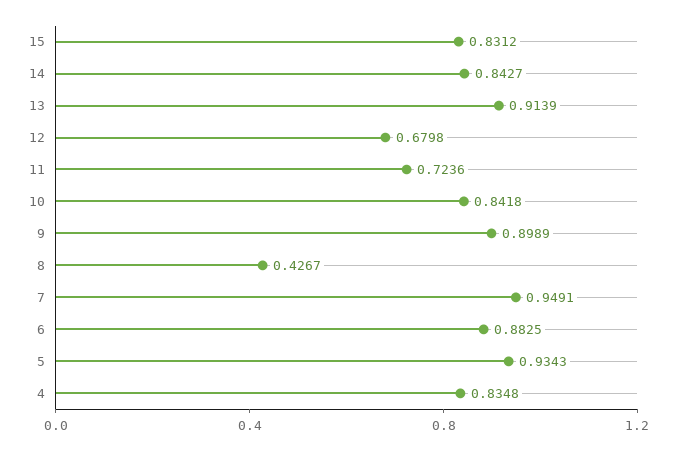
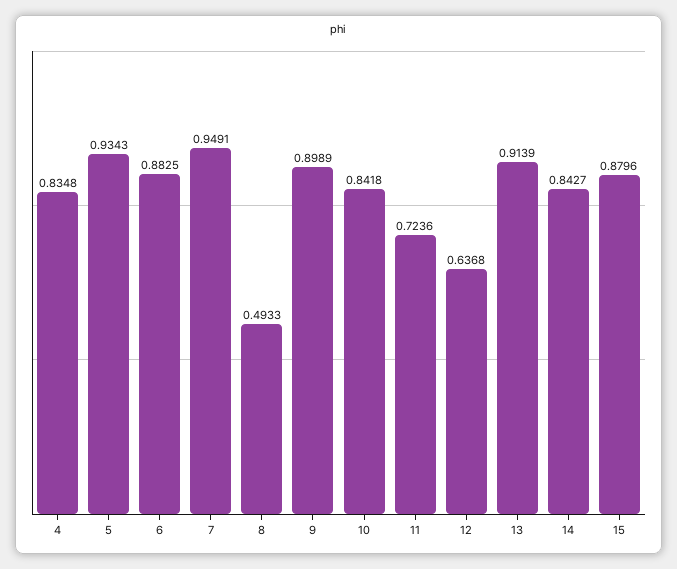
15: 0.8312 -> 0.8796
12: 0.6798 -> 0.6368
8: 0.4267 -> 0.4933

